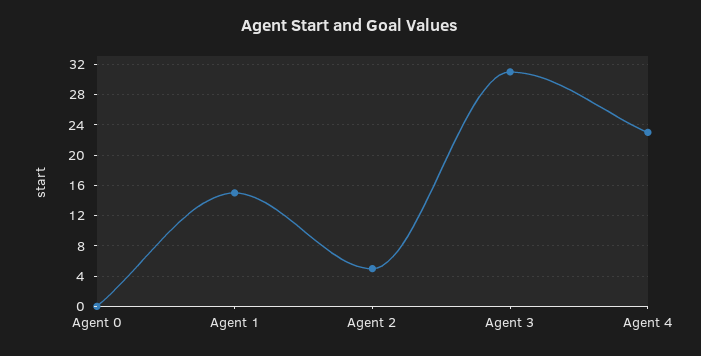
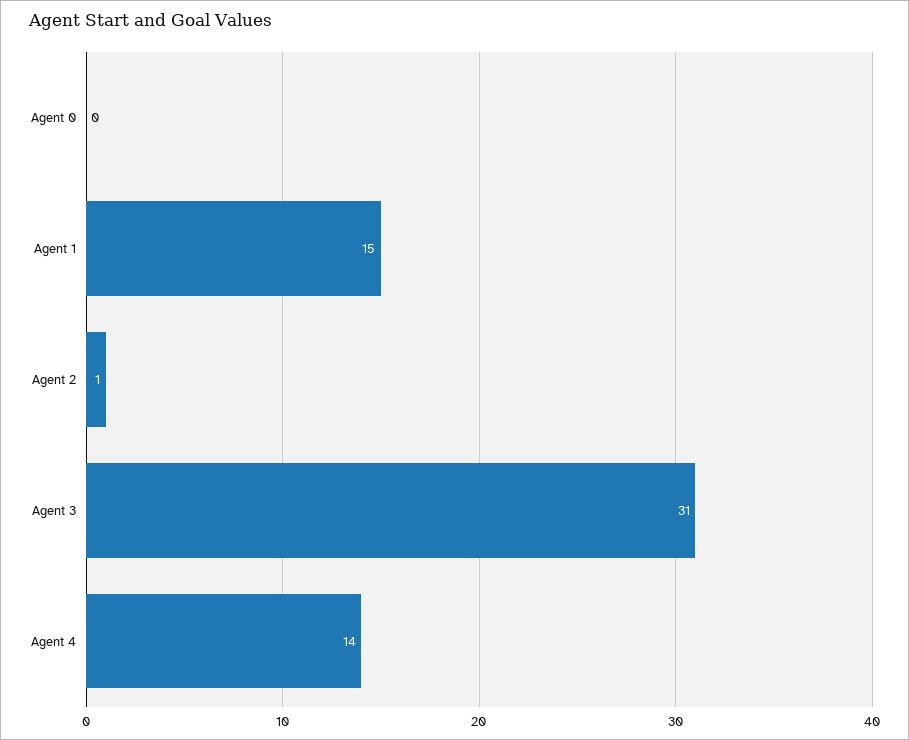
Agent 2: 5 -> 1
Agent 4: 23 -> 14

